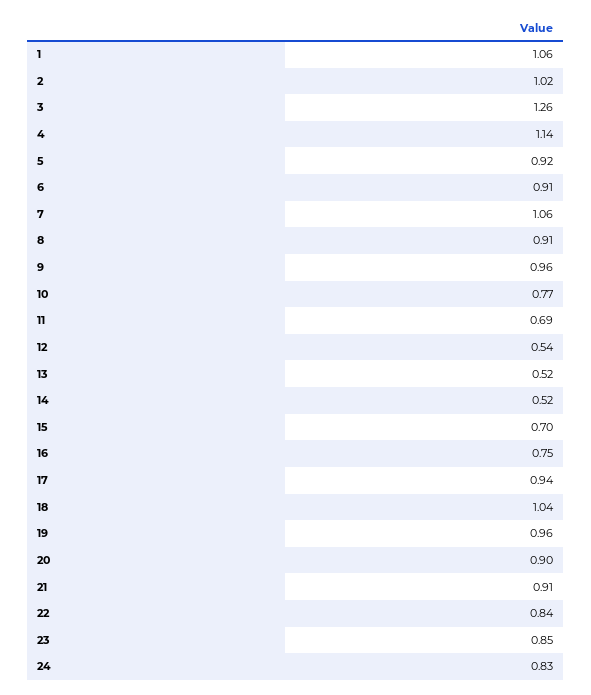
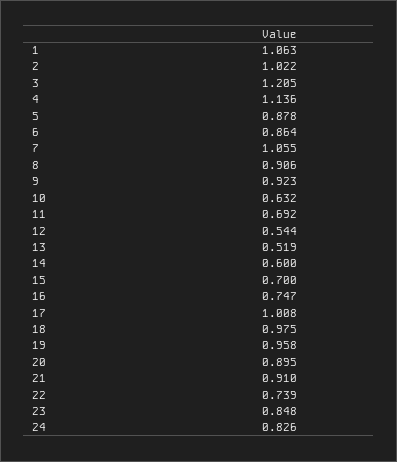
3: 1.26 -> 1.205
5: 0.92 -> 0.878
6: 0.91 -> 0.864
9: 0.96 -> 0.923
10: 0.77 -> 0.632
14: 0.52 -> 0.6
17: 0.94 -> 1.008
18: 1.04 -> 0.975
22: 0.84 -> 0.739

